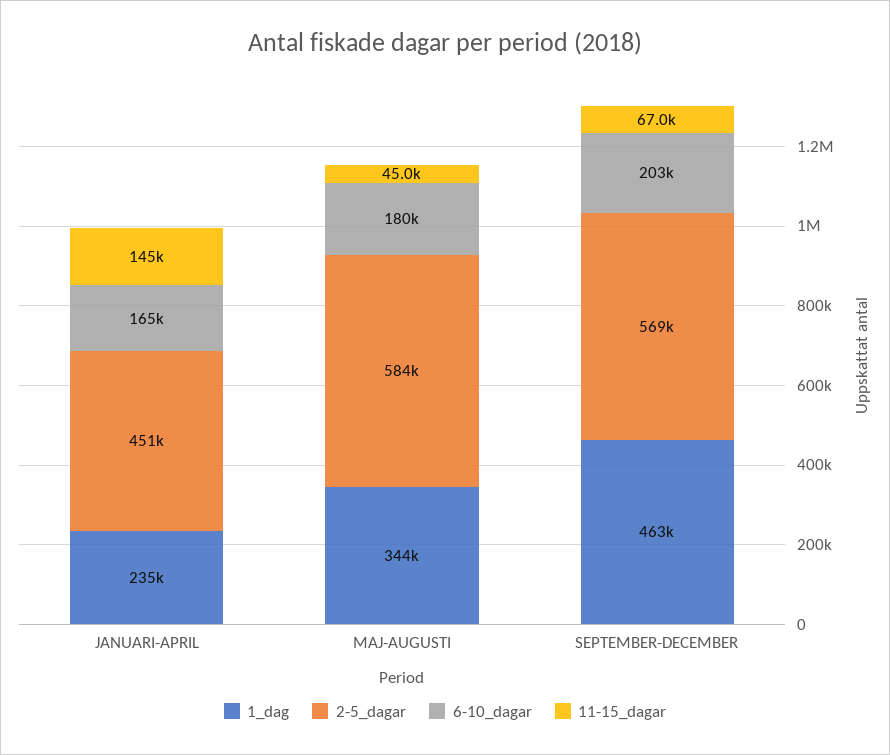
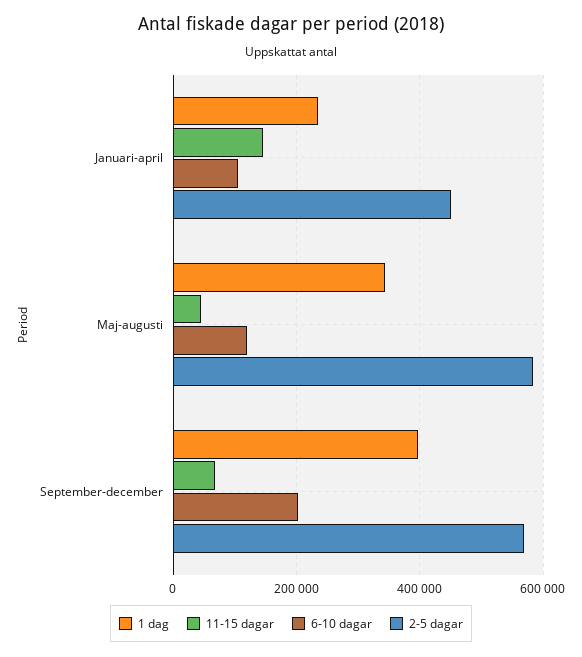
6-10_dagar, JANUARI-APRIL: 165000 -> 100000
6-10_dagar, MAJ-AUGUSTI: 180000 -> 120000
1_dag, SEPTEMBER-DECEMBER: 463000 -> 400000

